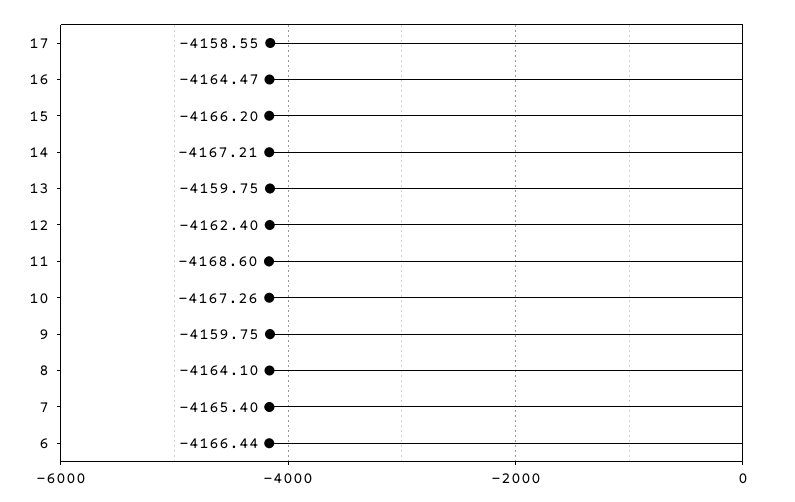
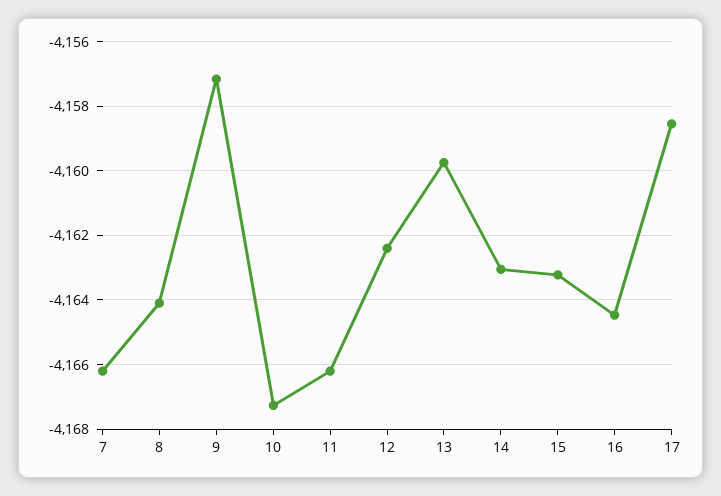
15: -4166.2 -> -4163.2
14: -4167.21 -> -4163
11: -4168.6 -> -4166.2
9: -4159.75 -> -4157.2
7: -4165.4 -> -4166.2
6: -4166.44 -> none

